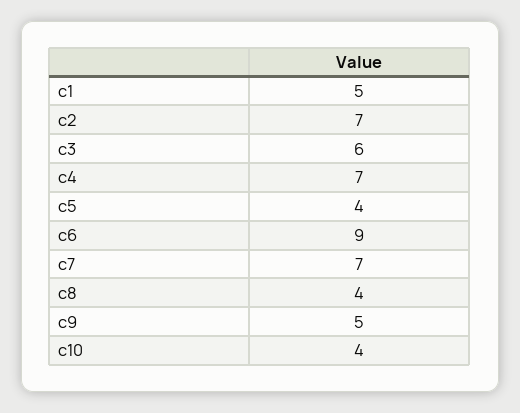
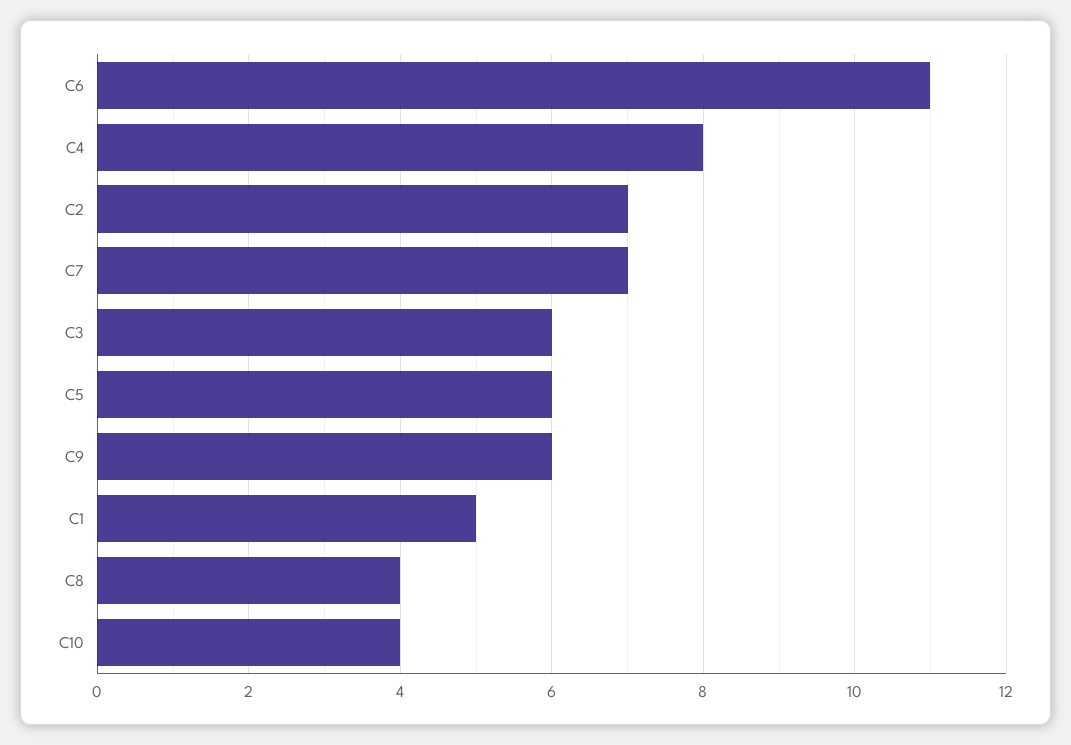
c4: 7 -> 8
c5: 4 -> 6
c6: 9 -> 11
c9: 5 -> 6

